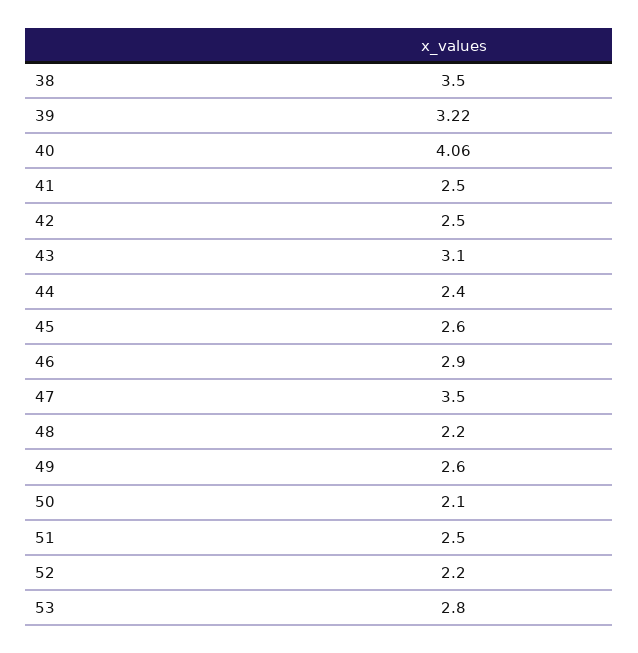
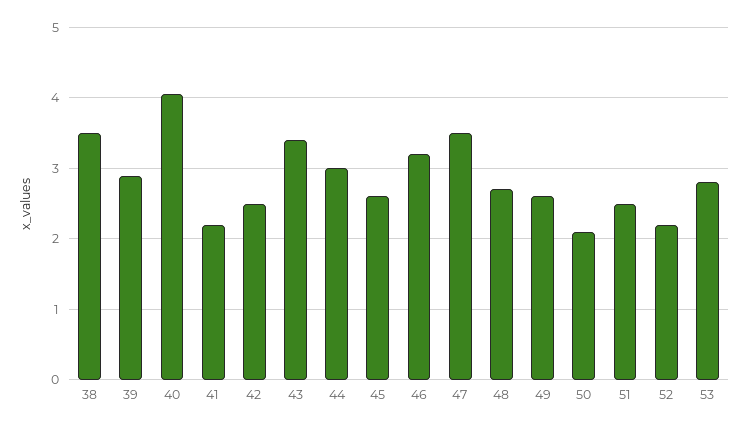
39: 3.22 -> 2.9
41: 2.5 -> 2.2
43: 3.1 -> 3.4
44: 2.4 -> 3
46: 2.9 -> 3.2
48: 2.2 -> 2.7

